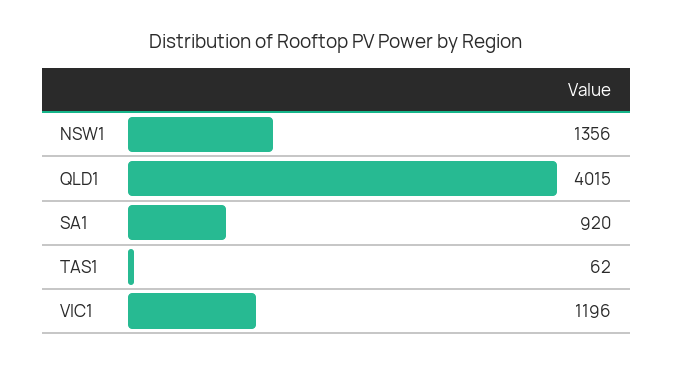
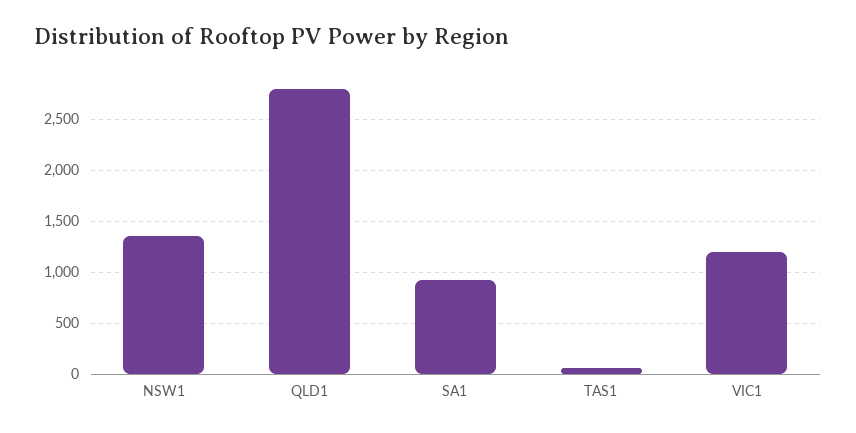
QLD1: 4015 -> 2800

